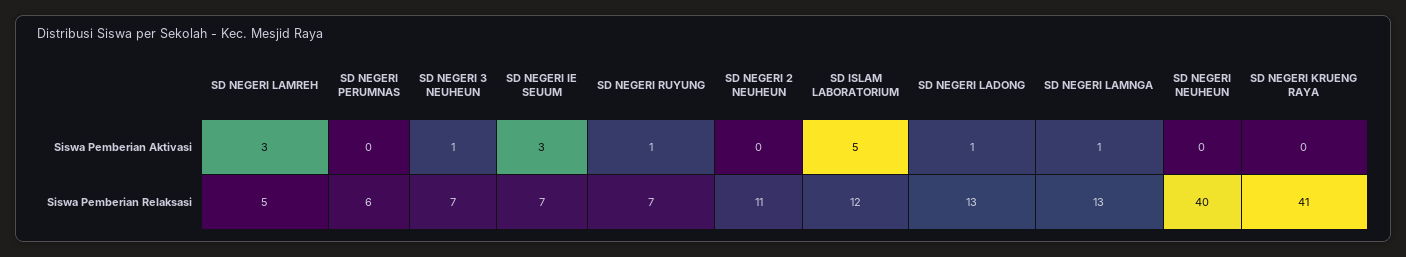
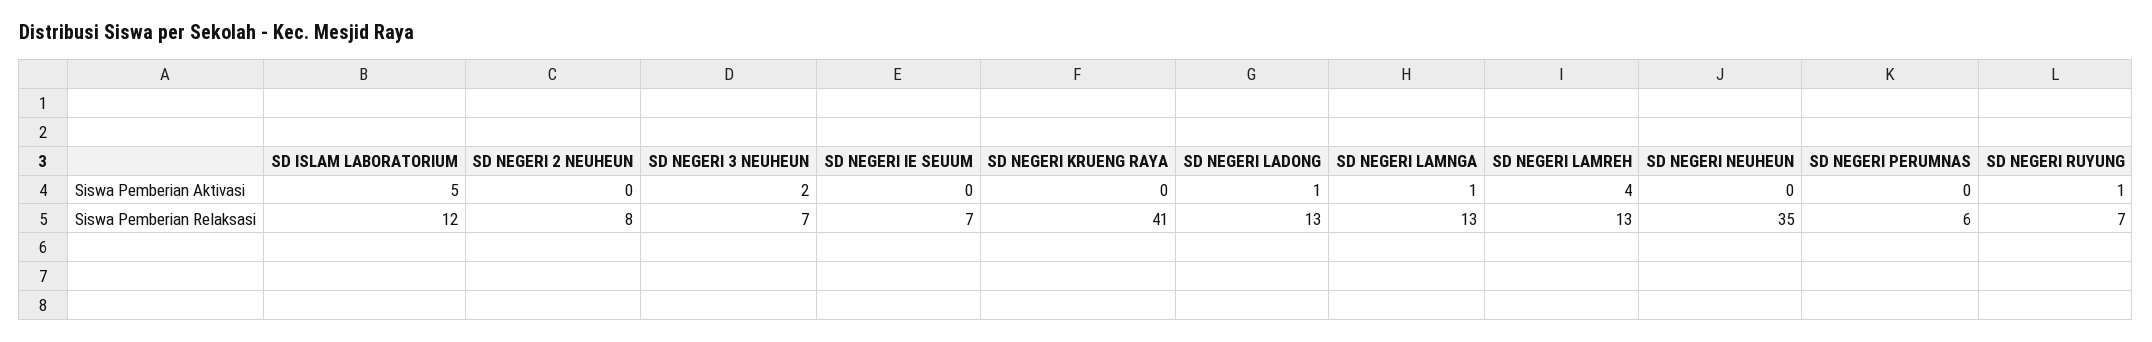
SD NEGERI LAMREH, Siswa Pemberian Aktivasi: 3 -> 4
SD NEGERI 3 NEUHEUN, Siswa Pemberian Aktivasi: 1 -> 2
SD NEGERI IE SEUUM, Siswa Pemberian Aktivasi: 3 -> 0
SD NEGERI LAMREH, Siswa Pemberian Relaksasi: 5 -> 13
SD NEGERI 2 NEUHEUN, Siswa Pemberian Relaksasi: 11 -> 8
SD NEGERI NEUHEUN, Siswa Pemberian Relaksasi: 40 -> 35

